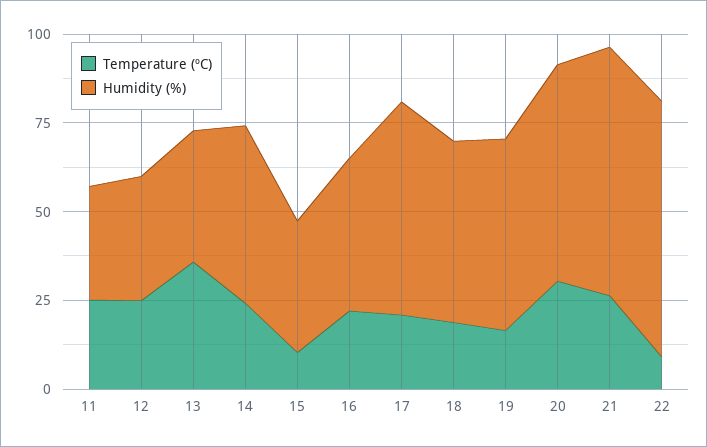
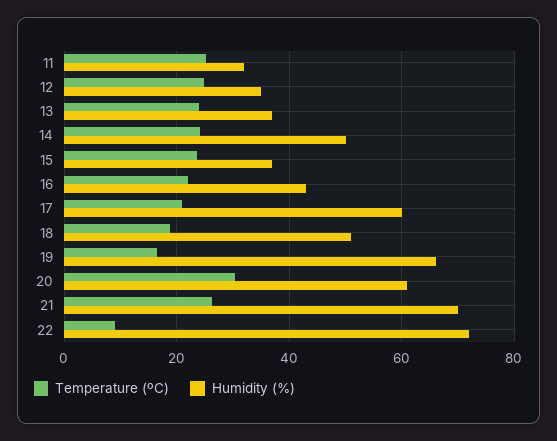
Temperature (ºC), 13: 35 -> 24
Temperature (ºC), 15: 10 -> 24
Humidity (%), 19: 55 -> 66

